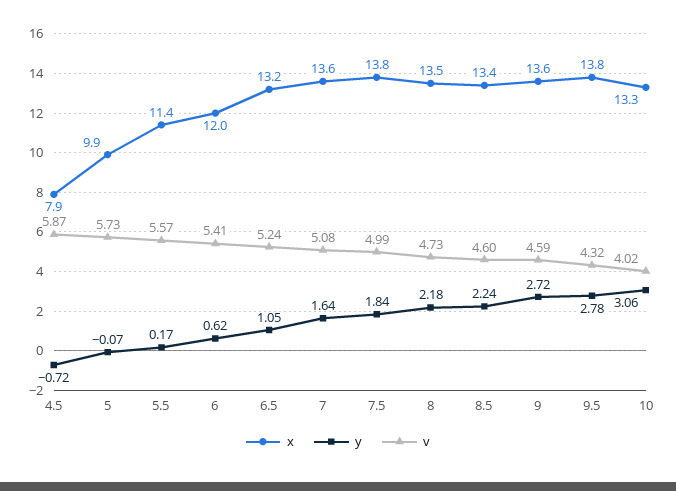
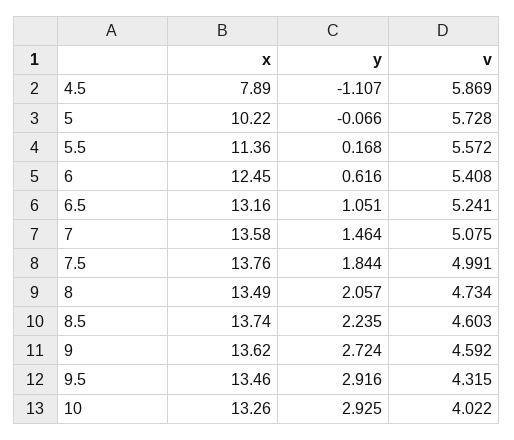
y, 4.5: -0.72 -> -1.107
x, 5: 9.9 -> 10.22
x, 6: 12 -> 12.45
y, 7: 1.64 -> 1.464
y, 8: 2.18 -> 2.057
x, 8.5: 13.4 -> 13.74
x, 9.5: 13.8 -> 13.46
y, 9.5: 2.78 -> 2.916
y, 10: 3.06 -> 2.925

